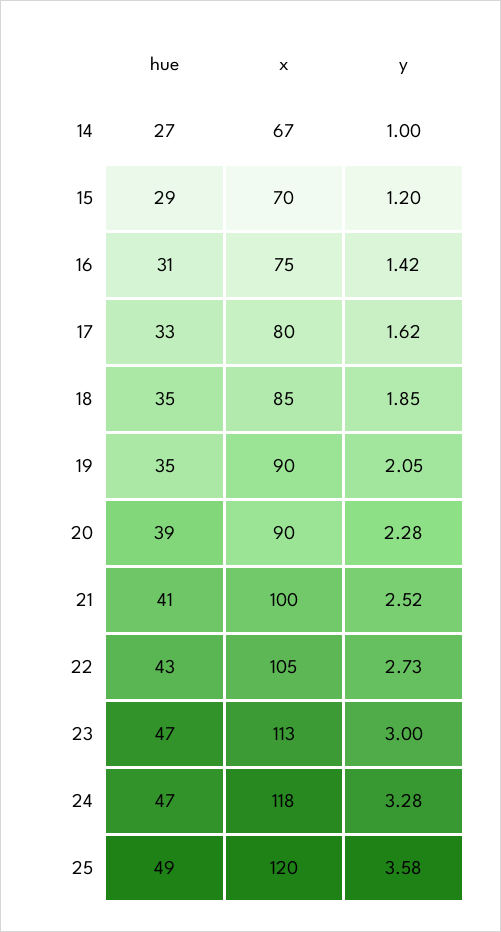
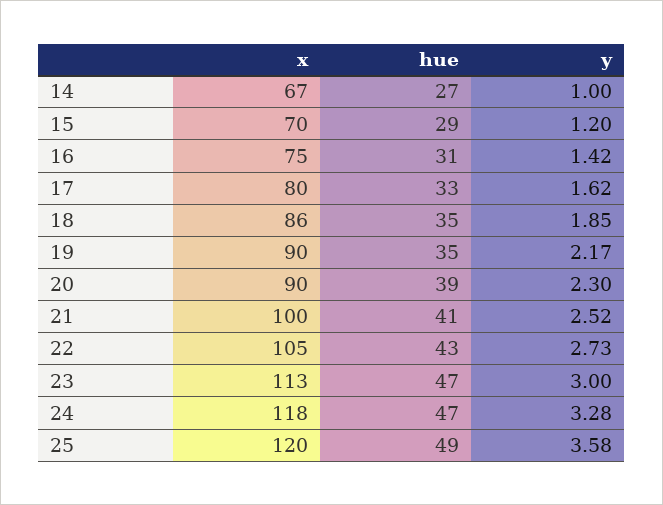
x, 18: 85 -> 86
y, 19: 2.05 -> 2.17
y, 20: 2.28 -> 2.3

